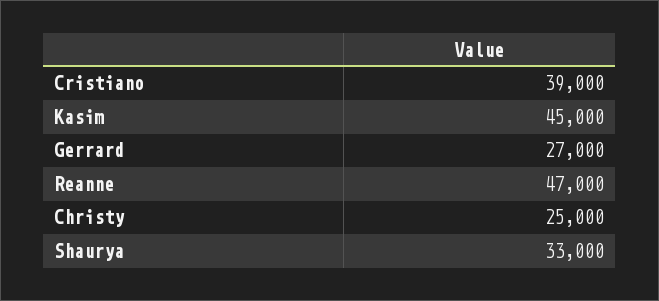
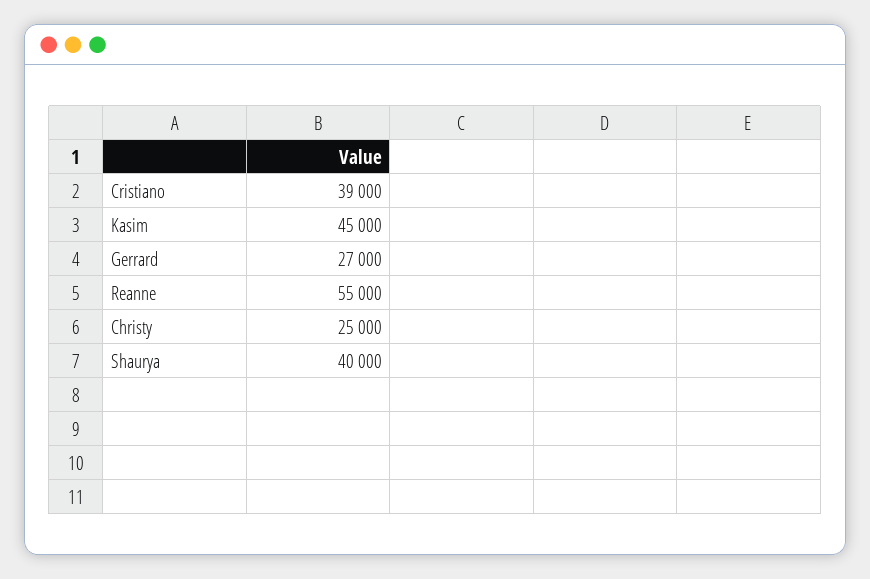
Reanne: 47000 -> 55000
Shaurya: 33000 -> 40000

